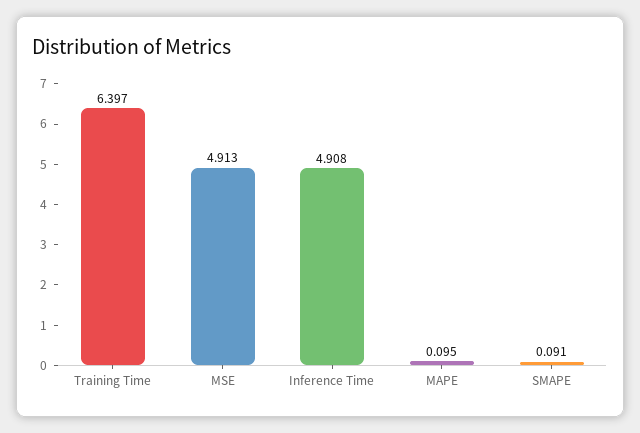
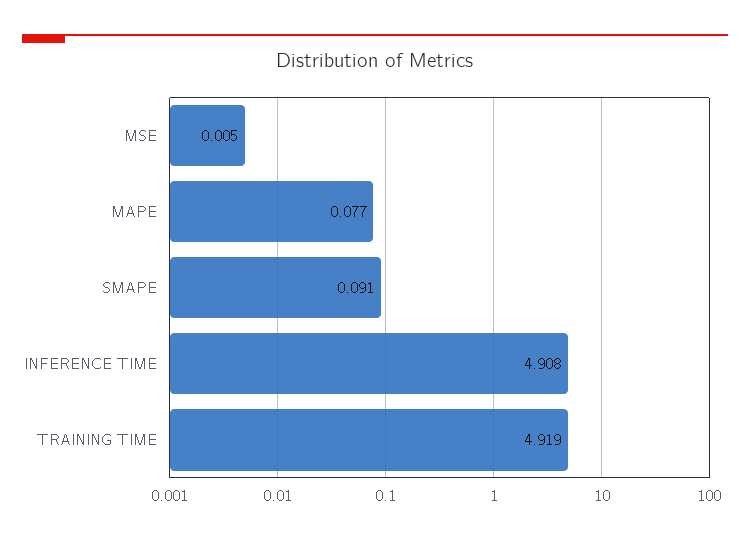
Training Time: 6.397 -> 4.919
MSE: 4.913 -> 0.005
MAPE: 0.095 -> 0.077

